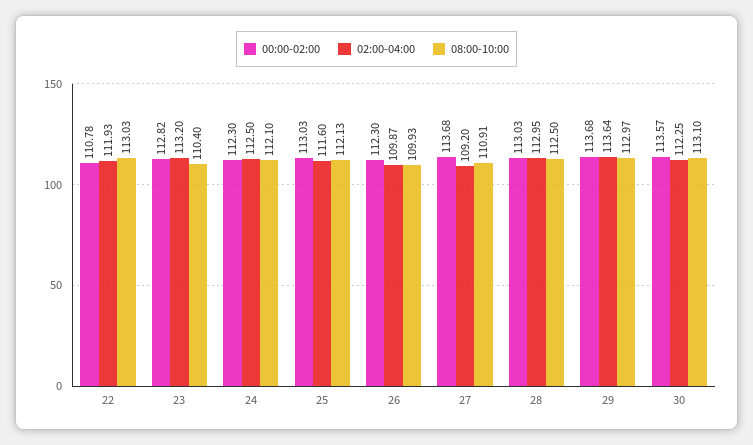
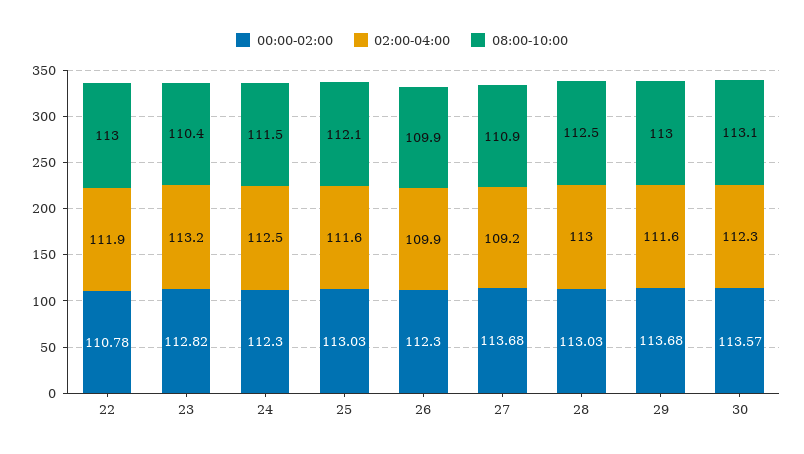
08:00-10:00, 24: 112.1 -> 111.5
02:00-04:00, 29: 113.64 -> 111.6

